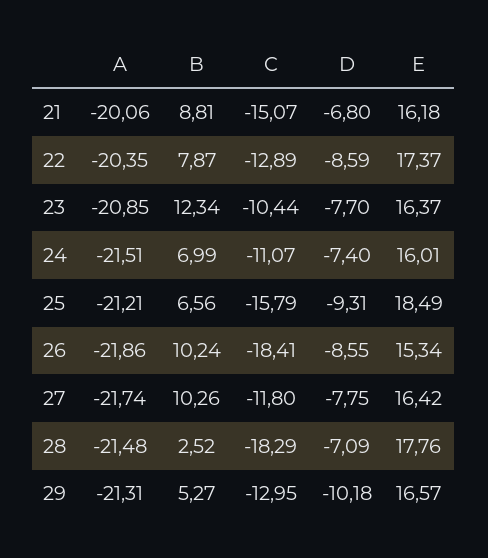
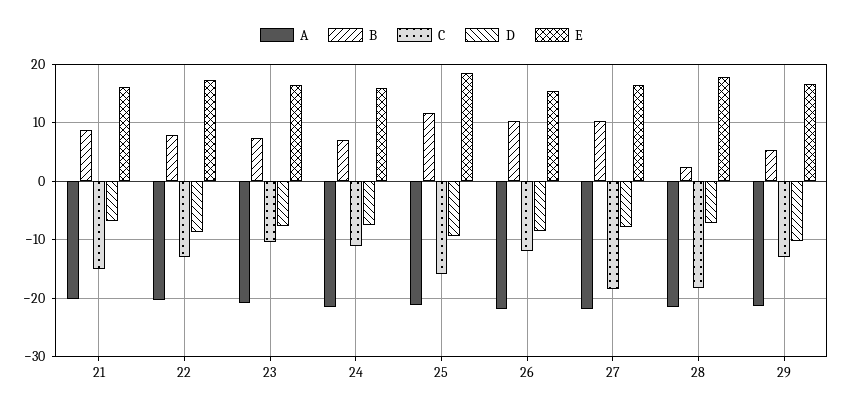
B, 23: 12.34 -> 8
B, 25: 6.56 -> 12
C, 26: -18.41 -> -12
C, 27: -11.8 -> -18

